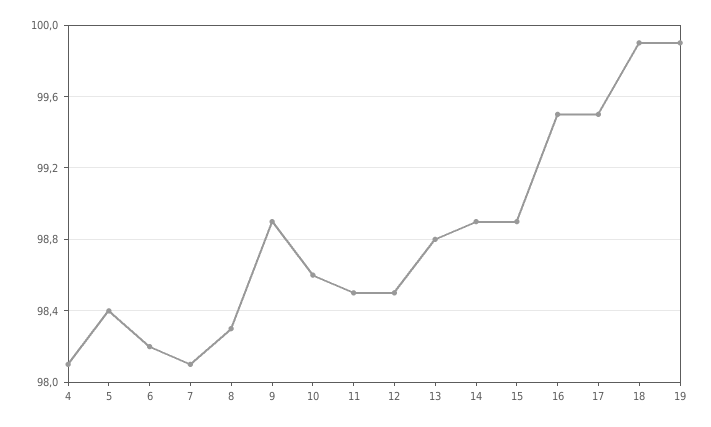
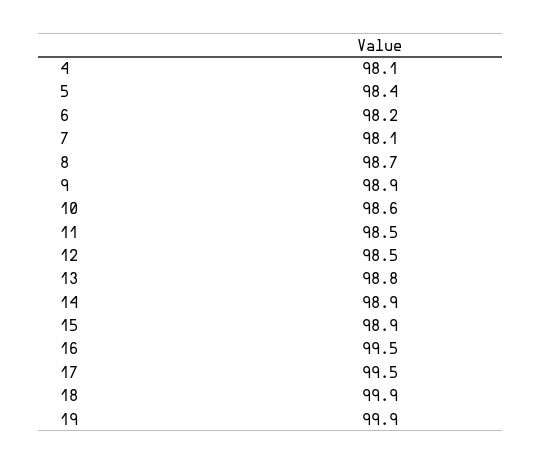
8: 98.3 -> 98.7

